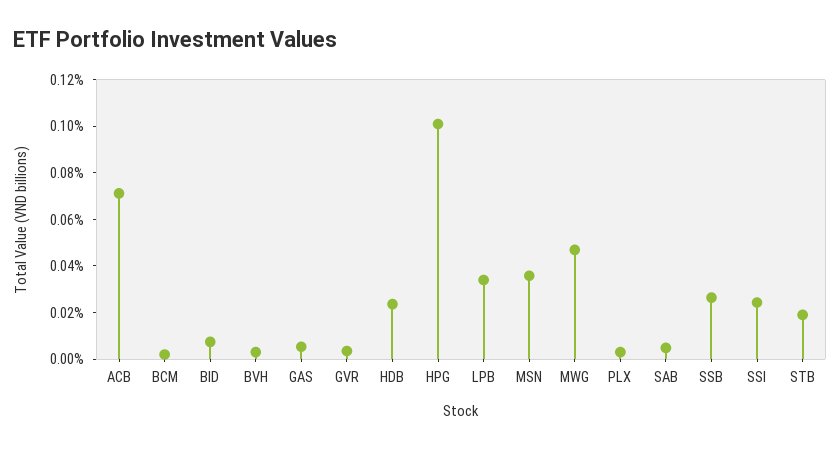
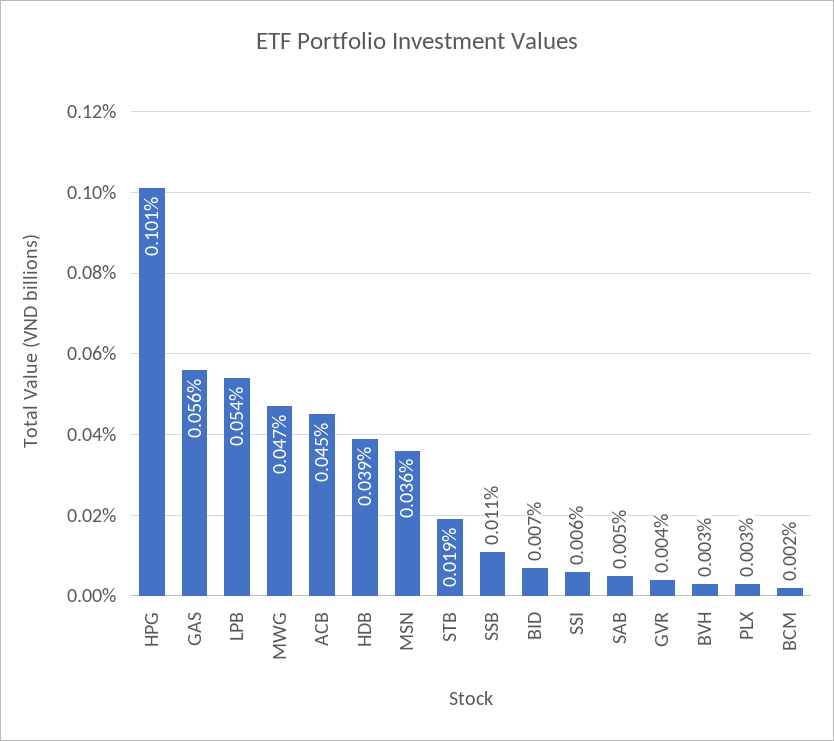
ACB: 0.07 -> 0.045
GAS: 0.005 -> 0.056
HDB: 0.025 -> 0.039
LPB: 0.035 -> 0.054
SSB: 0.025 -> 0.011
SSI: 0.025 -> 0.006

